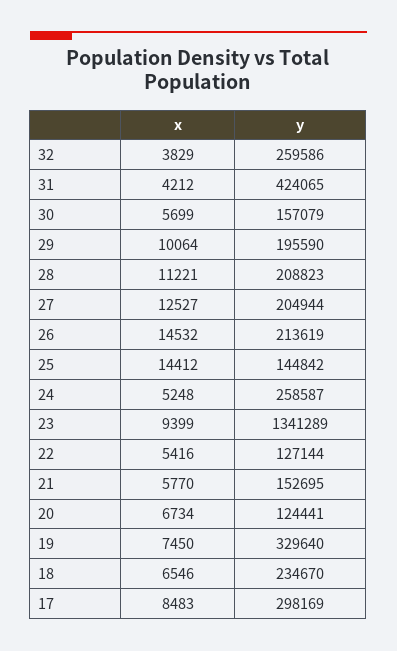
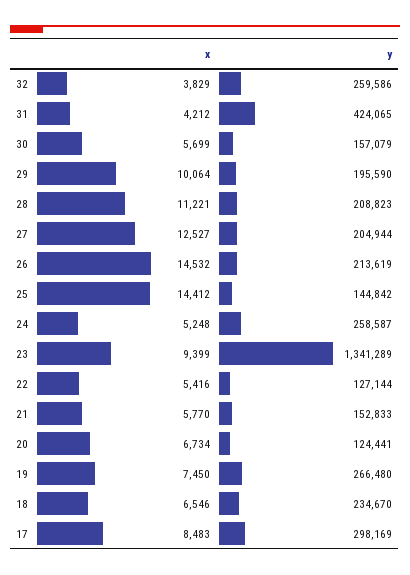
y, 21: 152695 -> 152833
y, 19: 329640 -> 266480

